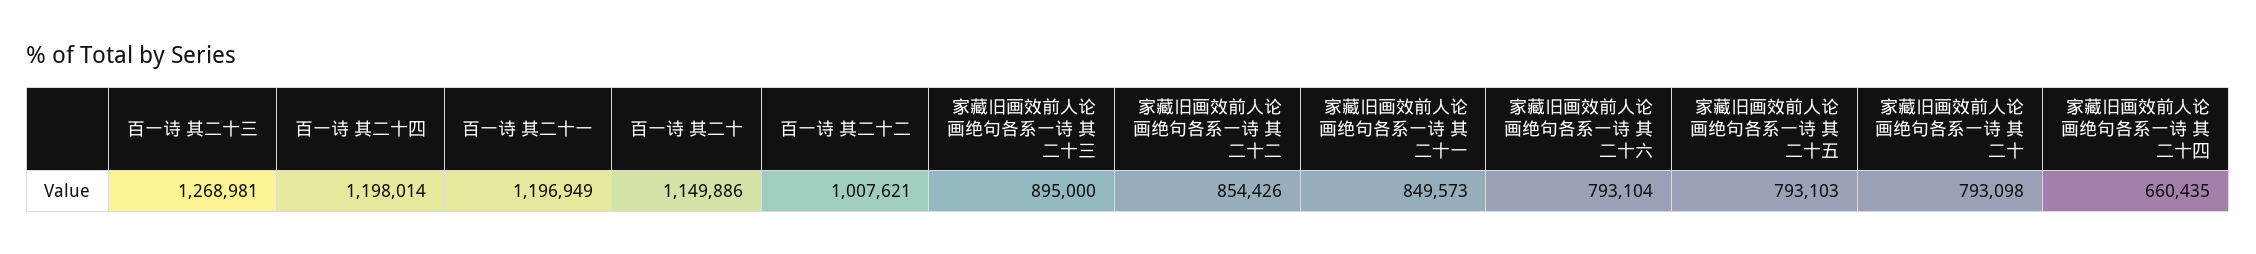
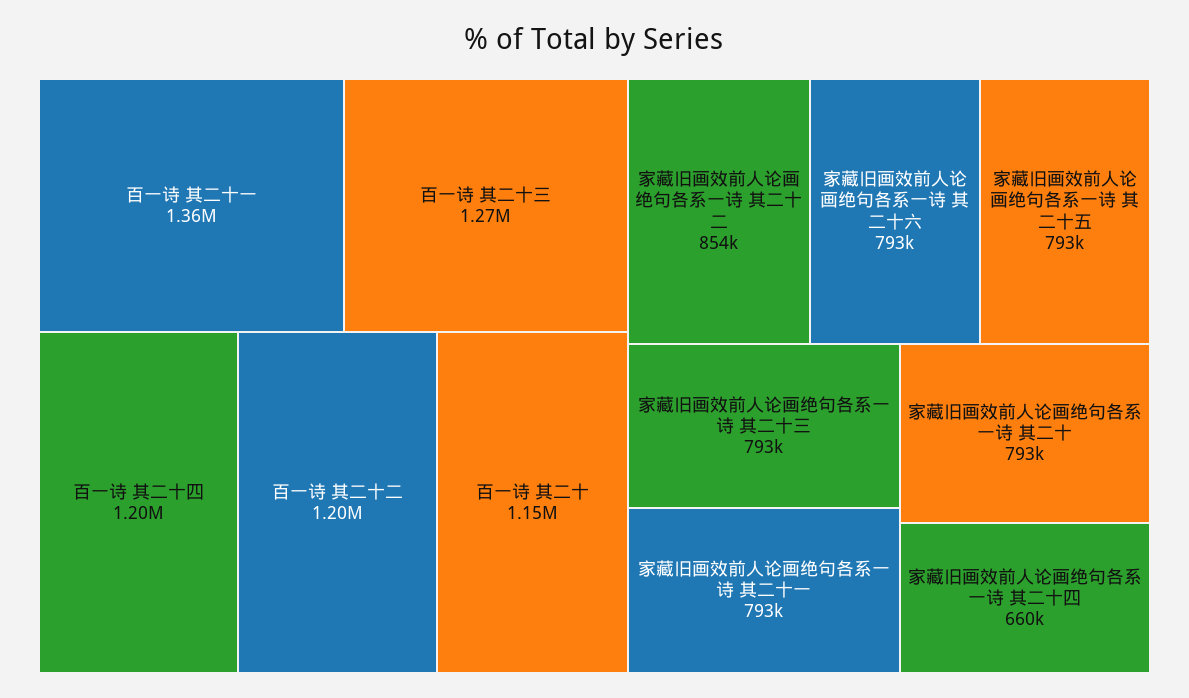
百一诗 其二十一: 1196949 -> 1360000
百一诗 其二十二: 1007621 -> 1200000
家藏旧画效前人论画绝句各系一诗 其二十三: 895000 -> 793000
家藏旧画效前人论画绝句各系一诗 其二十一: 849573 -> 793000

